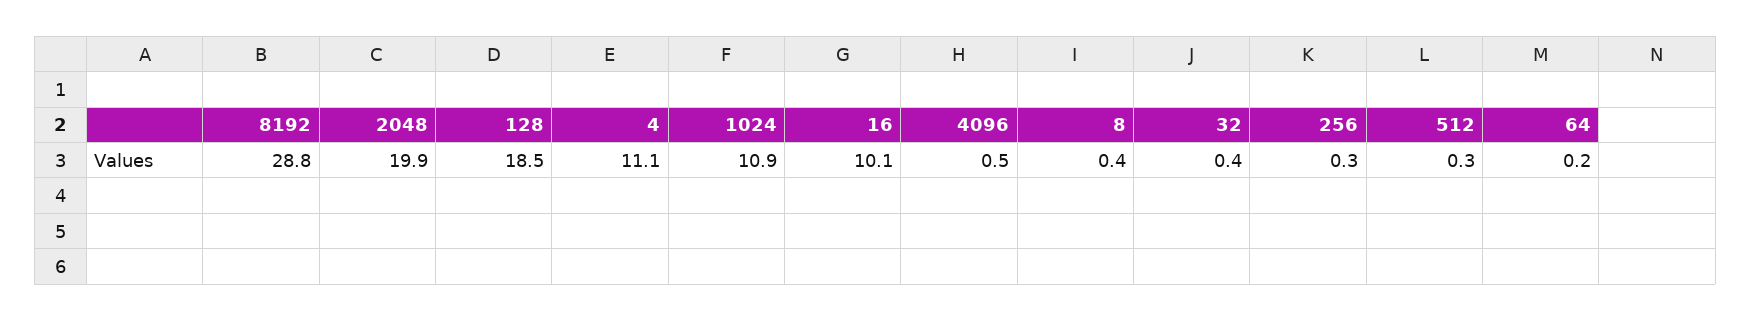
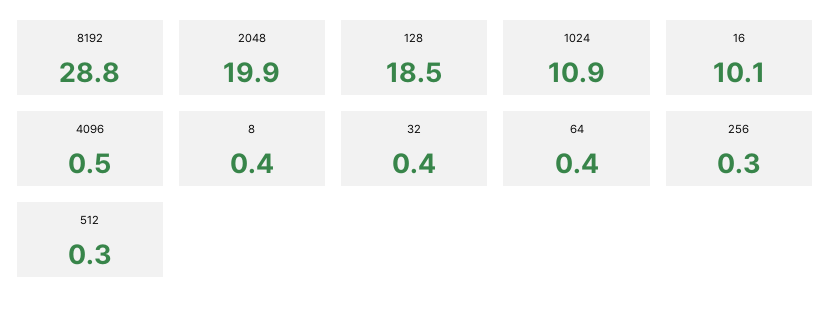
4: 11.1 -> none
64: 0.2 -> 0.4

